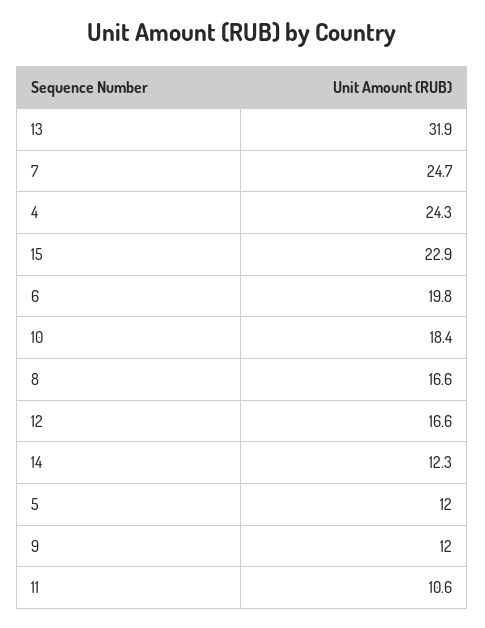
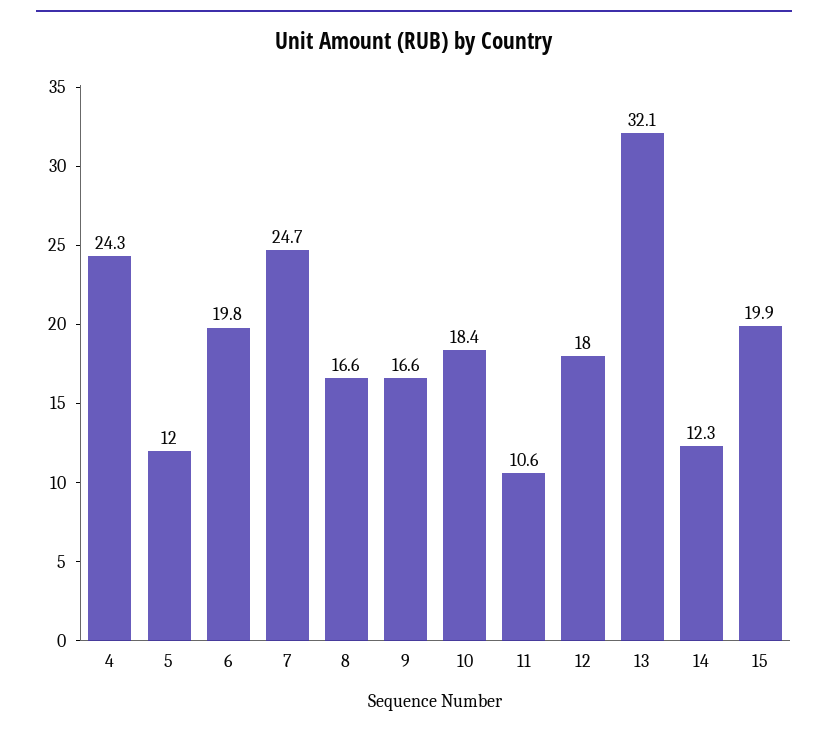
13: 31.9 -> 32.1
15: 22.9 -> 19.9
12: 16.6 -> 18
9: 12 -> 16.6

